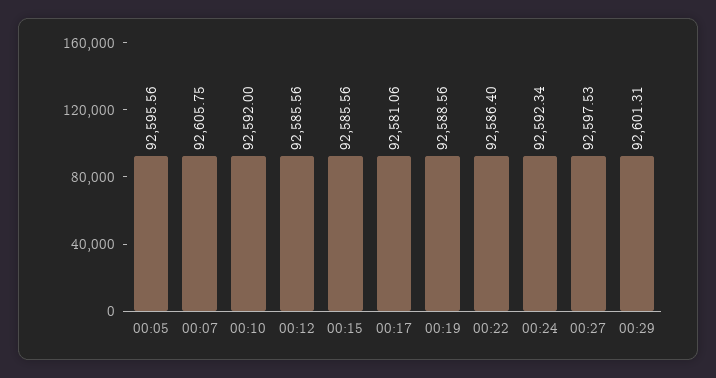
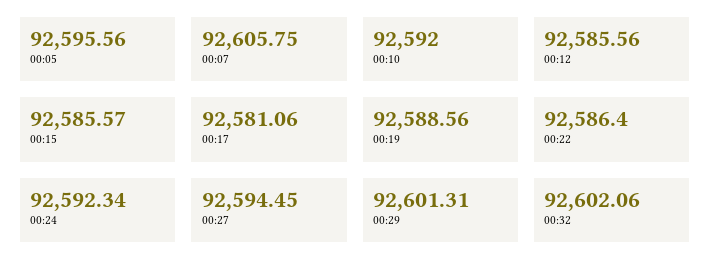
00:15: 92585.56 -> 92585.57
00:27: 92597.53 -> 92594.45
00:32: none -> 92602.06

